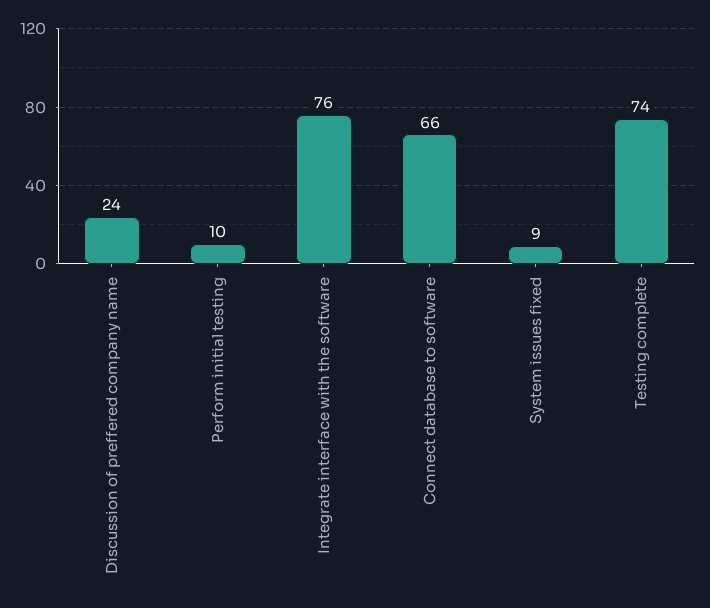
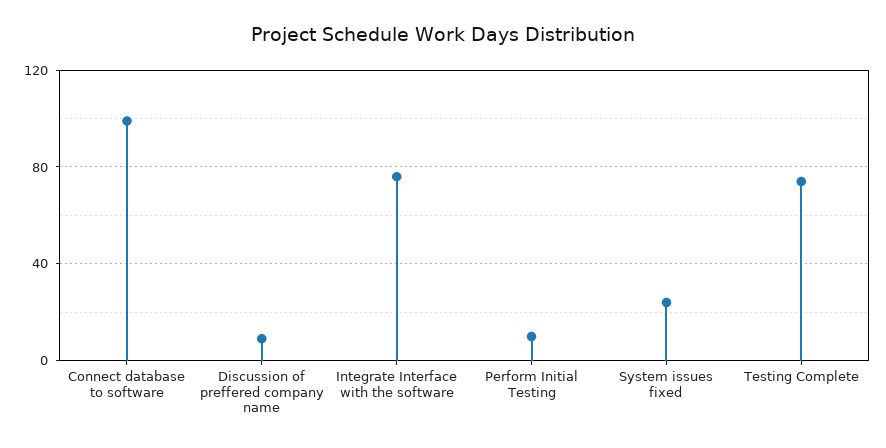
Discussion of preffered company name: 24 -> 10
Connect database to software: 66 -> 100
System issues fixed: 9 -> 25

